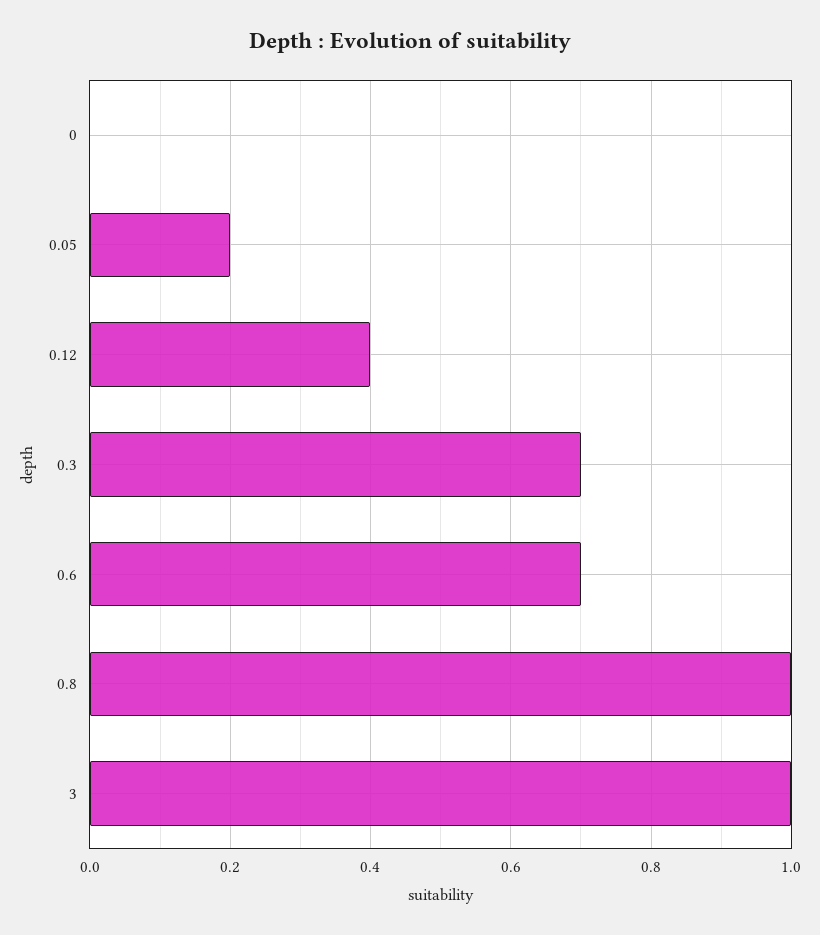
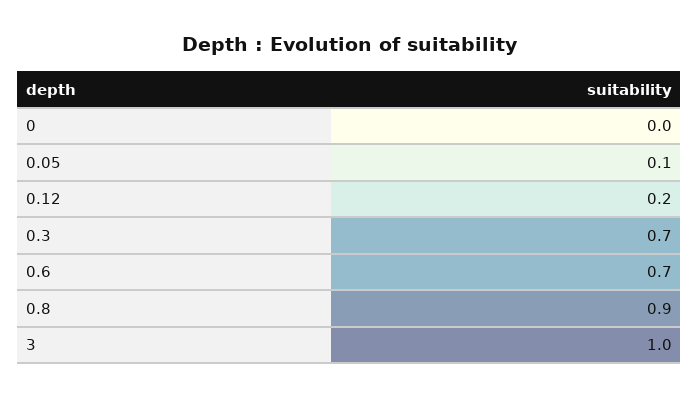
0.05: 0.2 -> 0.1
0.12: 0.4 -> 0.2
0.8: 1 -> 0.9

